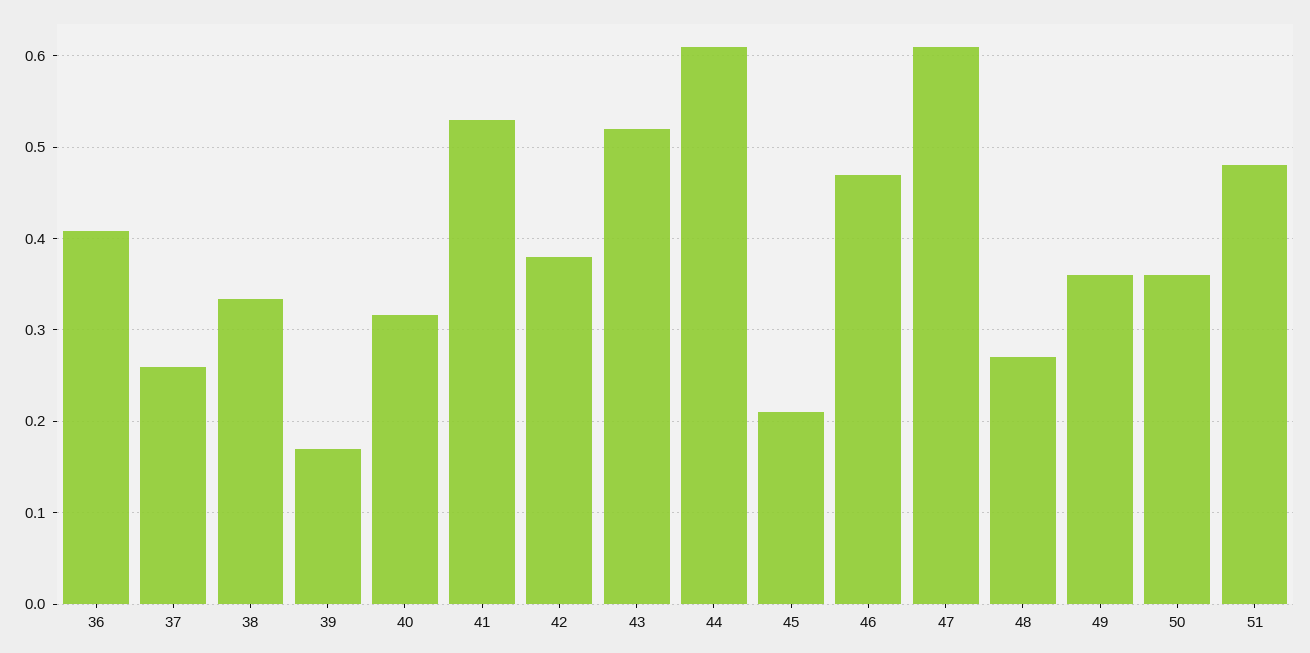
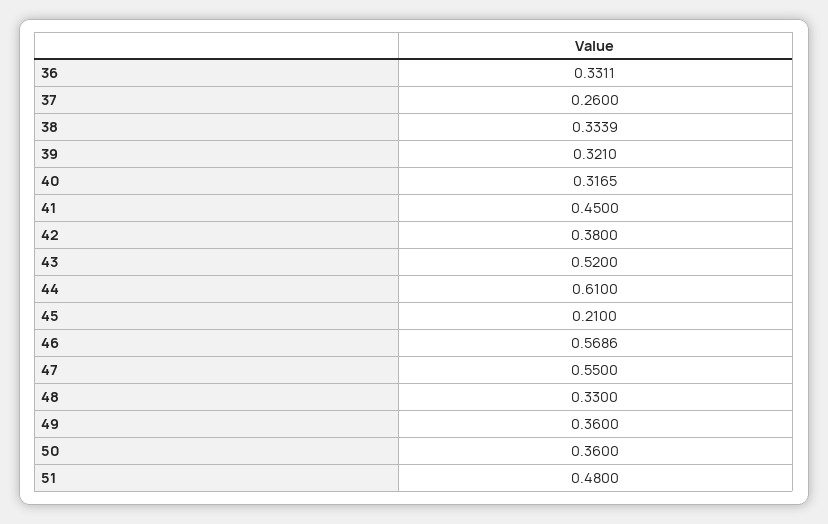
36: 0.41 -> 0.3311
39: 0.17 -> 0.321
41: 0.53 -> 0.45
46: 0.47 -> 0.5686
47: 0.61 -> 0.55
48: 0.27 -> 0.33

